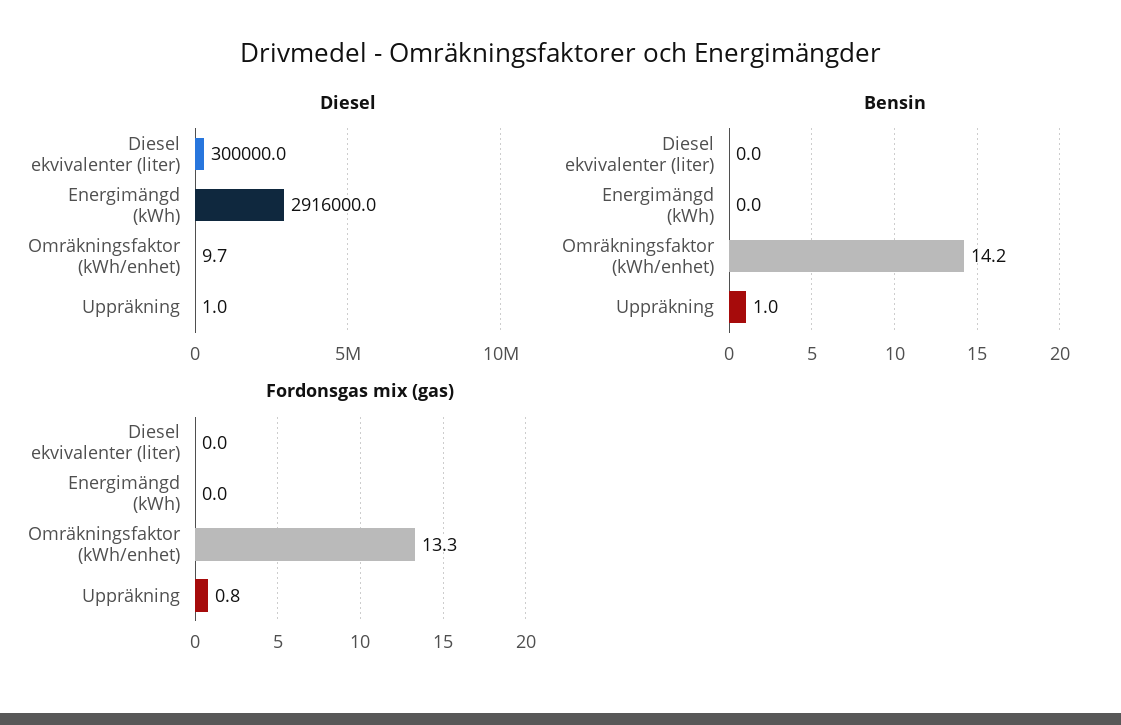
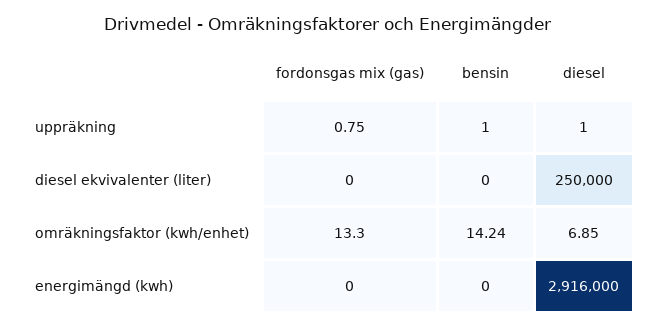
Diesel, Diesel ekvivalenter (liter): 300000 -> 250000
Diesel, Omräkningsfaktor (kWh/enhet): 9.7 -> 6.85

